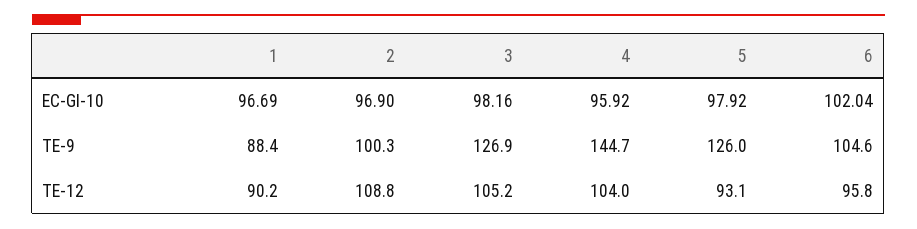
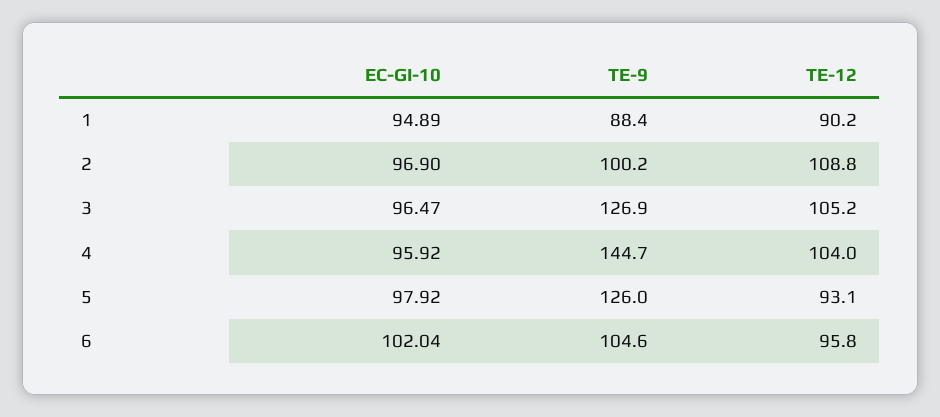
1, EC-GI-10: 96.69 -> 94.89
3, EC-GI-10: 98.16 -> 96.47
2, TE-9: 100.3 -> 100.2

